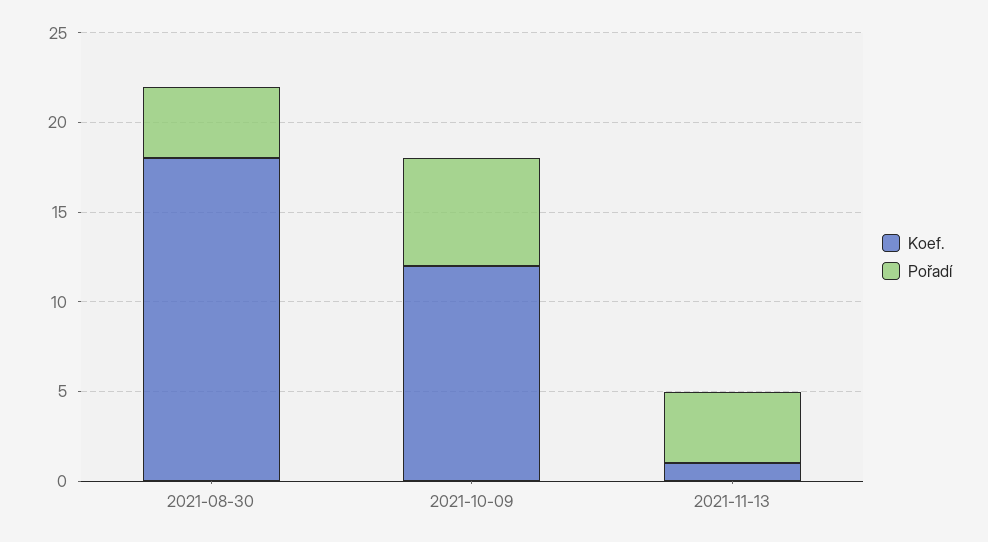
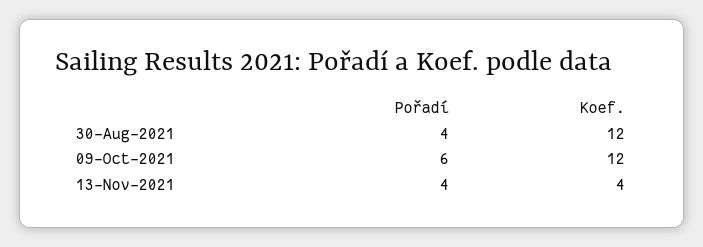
Koef., 2021-08-30: 18 -> 12
Koef., 2021-11-13: 1 -> 4

